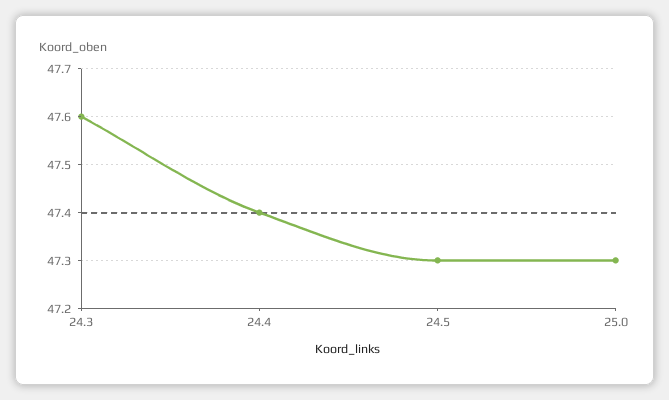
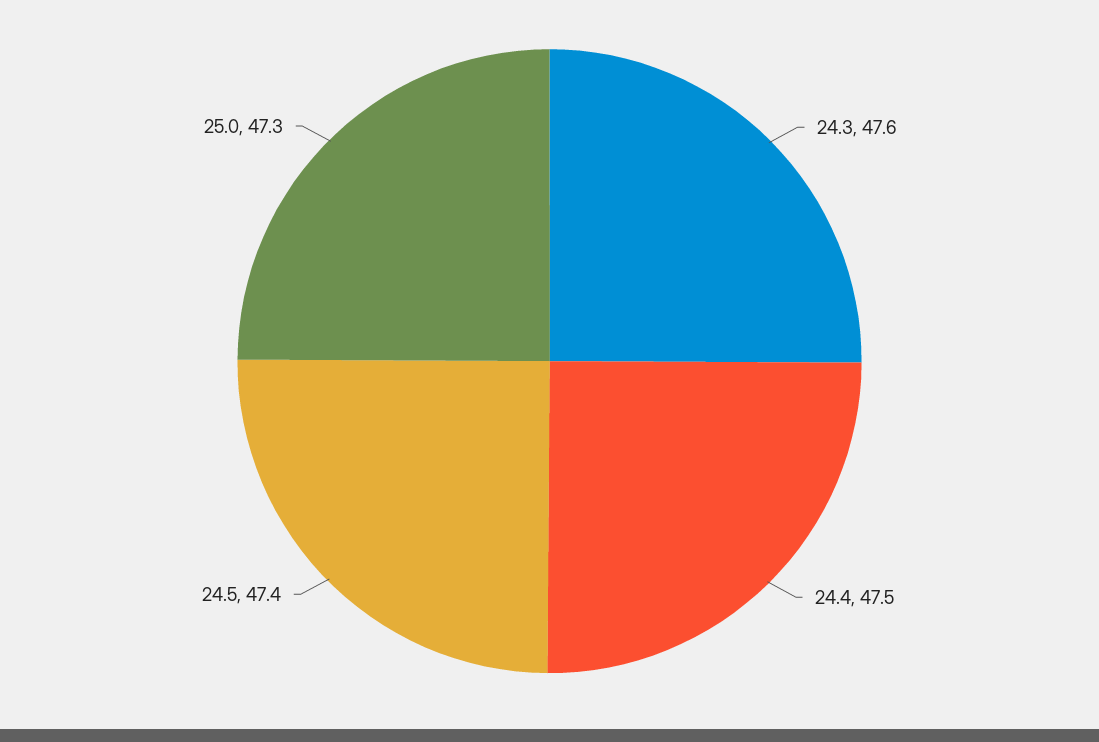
24.4: 47.4 -> 47.5
24.5: 47.3 -> 47.4

